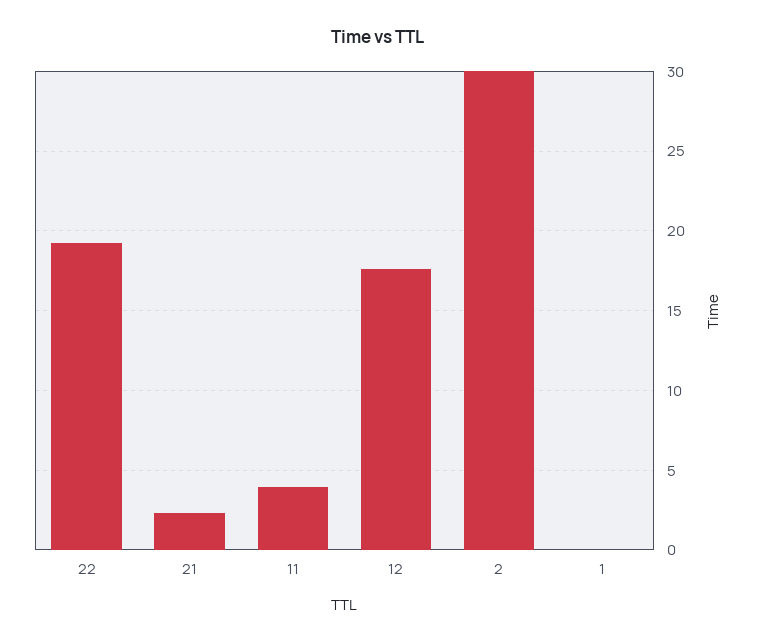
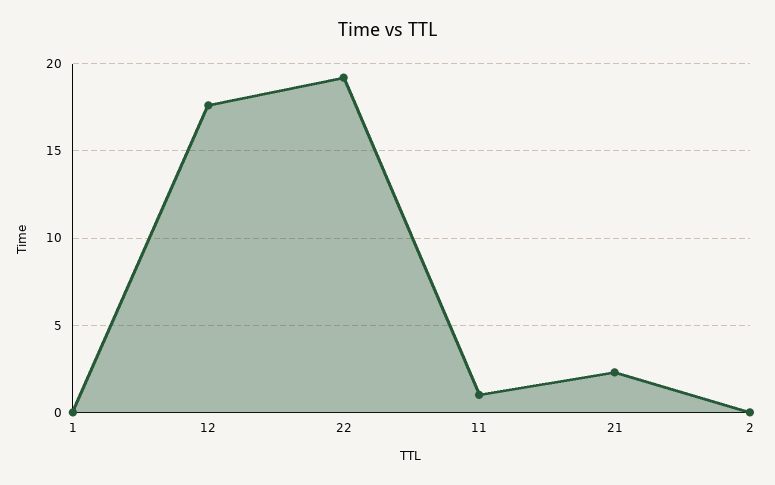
11: 4 -> 1
2: 30 -> 0

